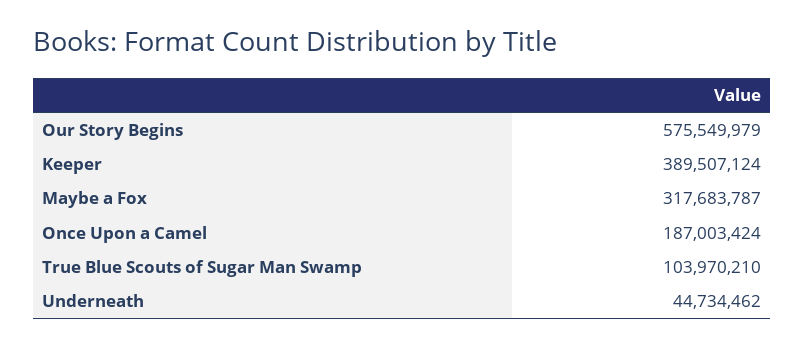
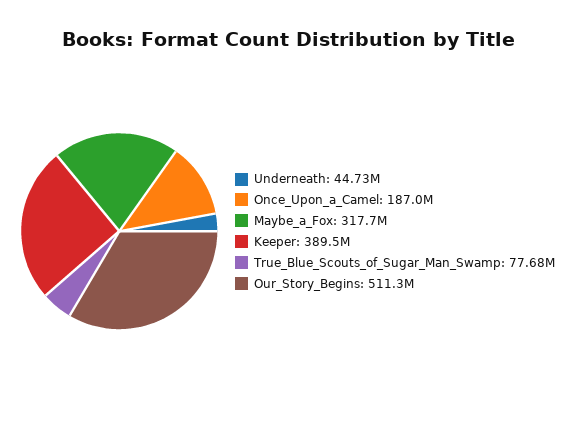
Our Story Begins: 575549979 -> 511300000
True Blue Scouts of Sugar Man Swamp: 103970210 -> 77680000

